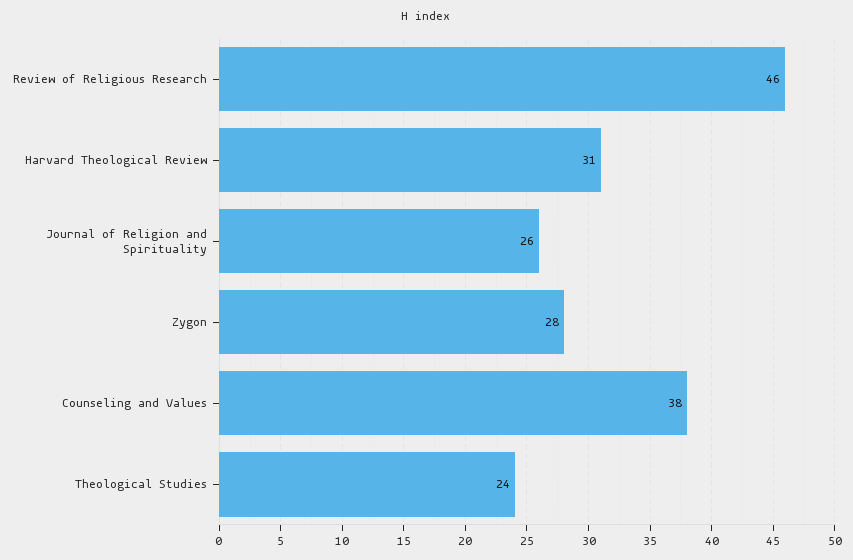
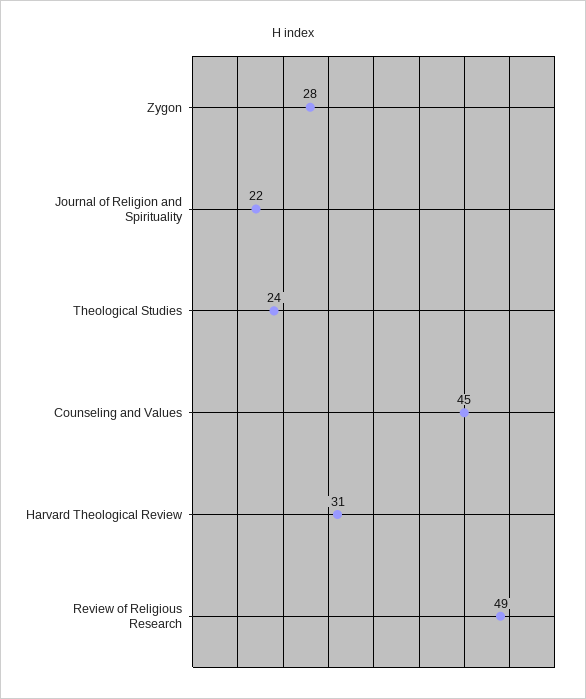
Review of Religious Research: 46 -> 49
Journal of Religion and Spirituality: 26 -> 22
Counseling and Values: 38 -> 45

